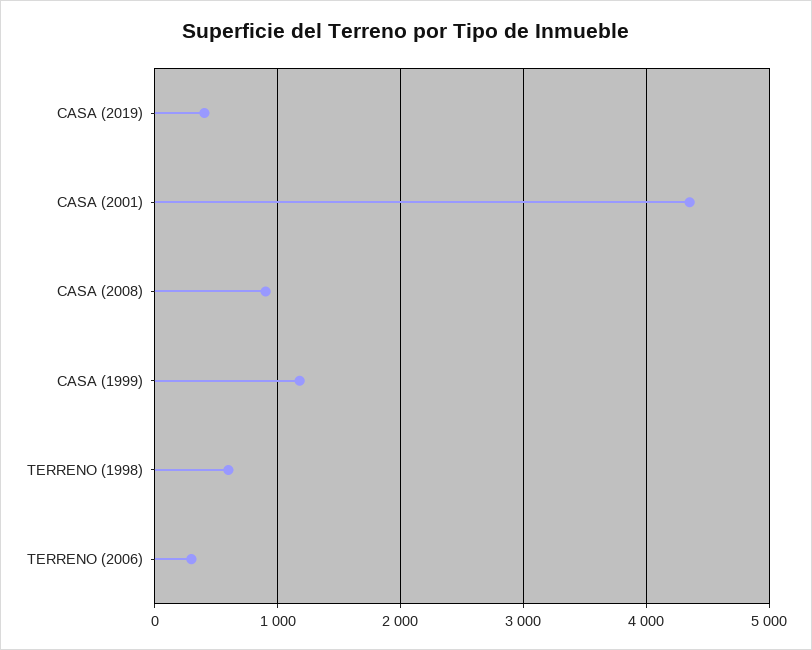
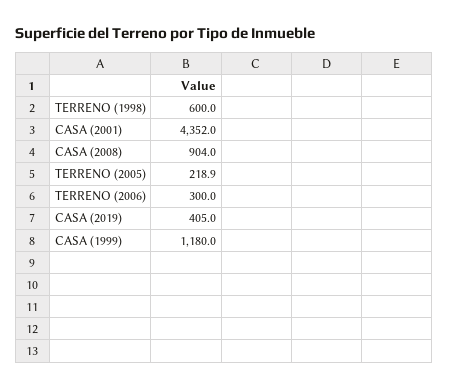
TERRENO (2005): none -> 218.9

